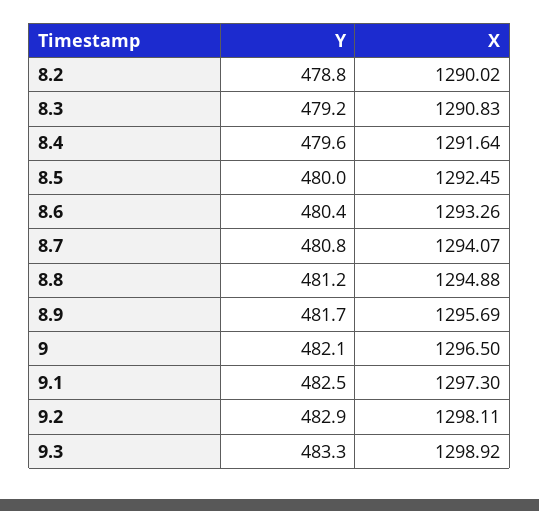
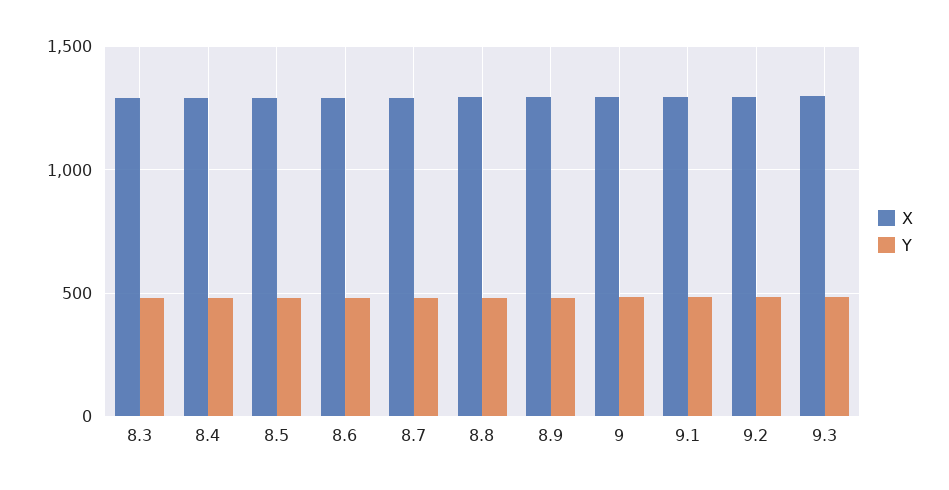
Y, 8.2: 478.8 -> none
X, 8.2: 1290.02 -> none

